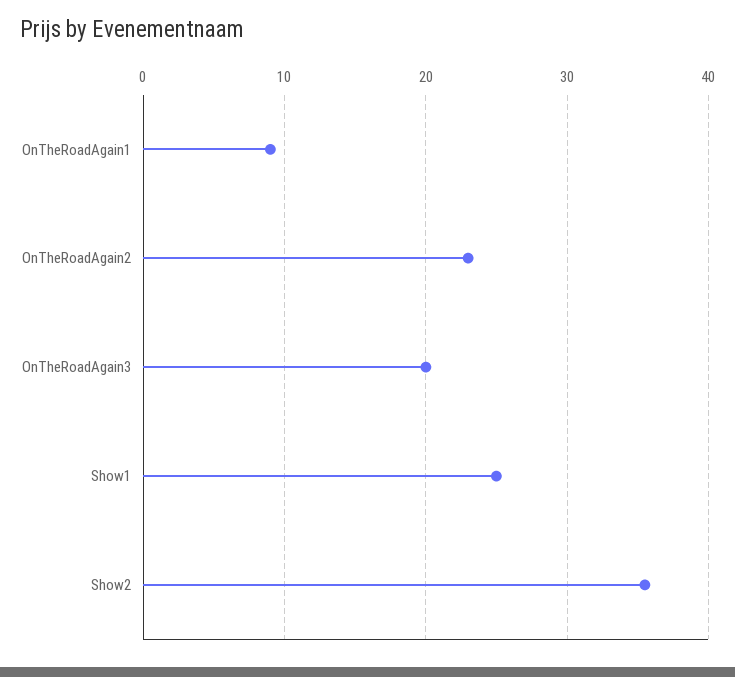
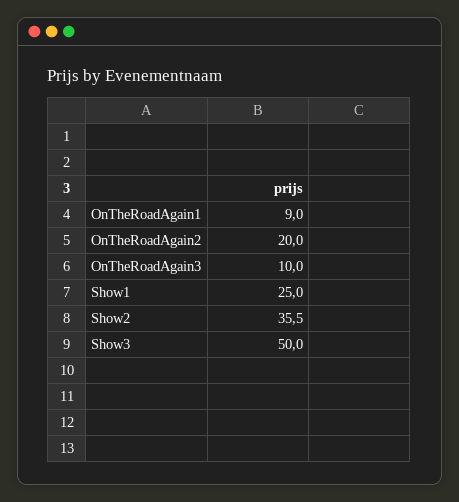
OnTheRoadAgain2: 23 -> 20
OnTheRoadAgain3: 20 -> 10
Show3: none -> 50

